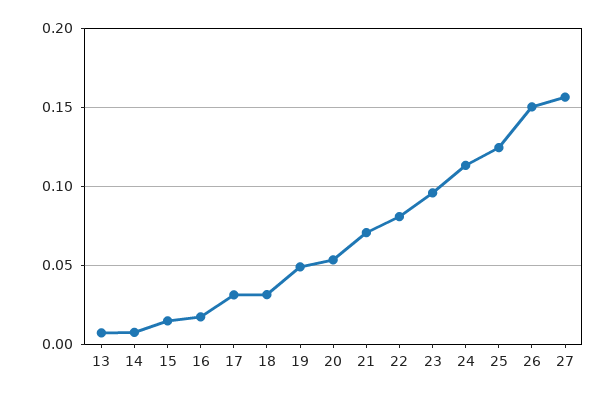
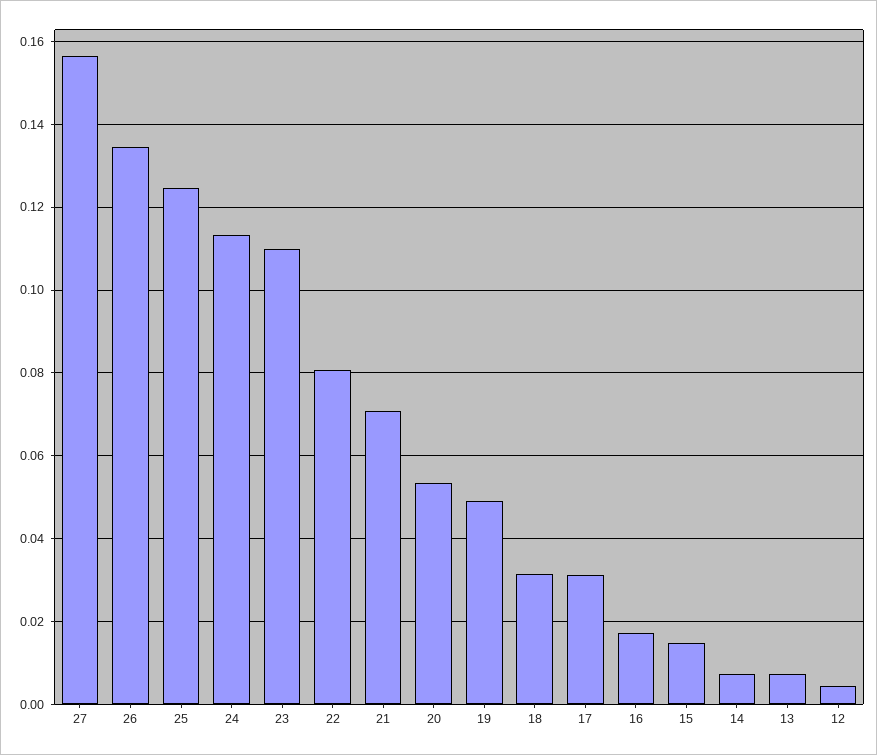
23: 0.095 -> 0.11
26: 0.15 -> 0.134
12: none -> 0.004

